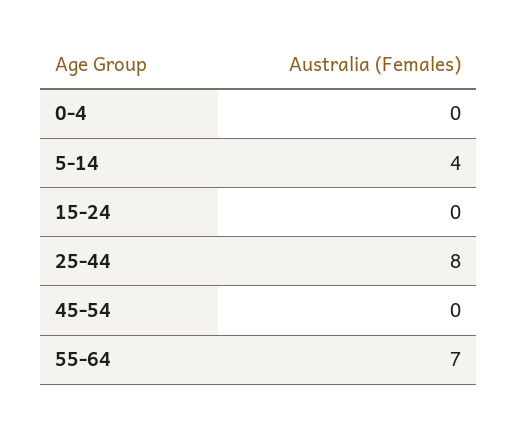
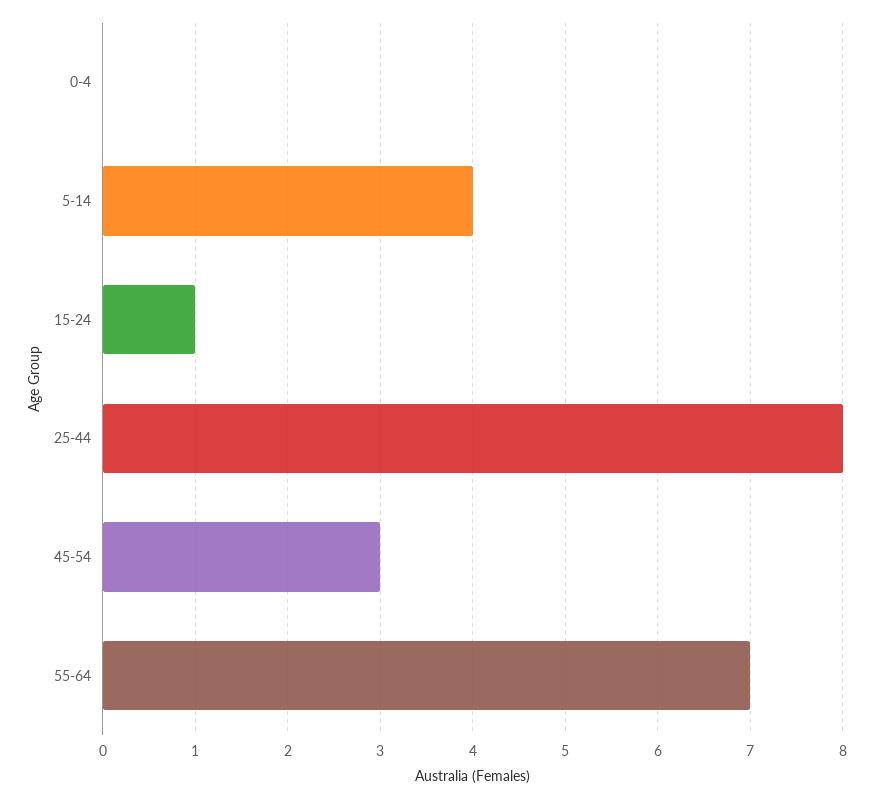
15-24: 0 -> 1
45-54: 0 -> 3

